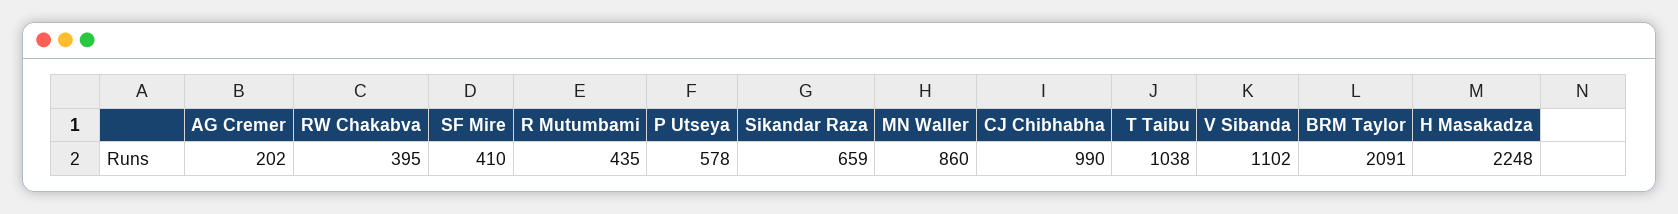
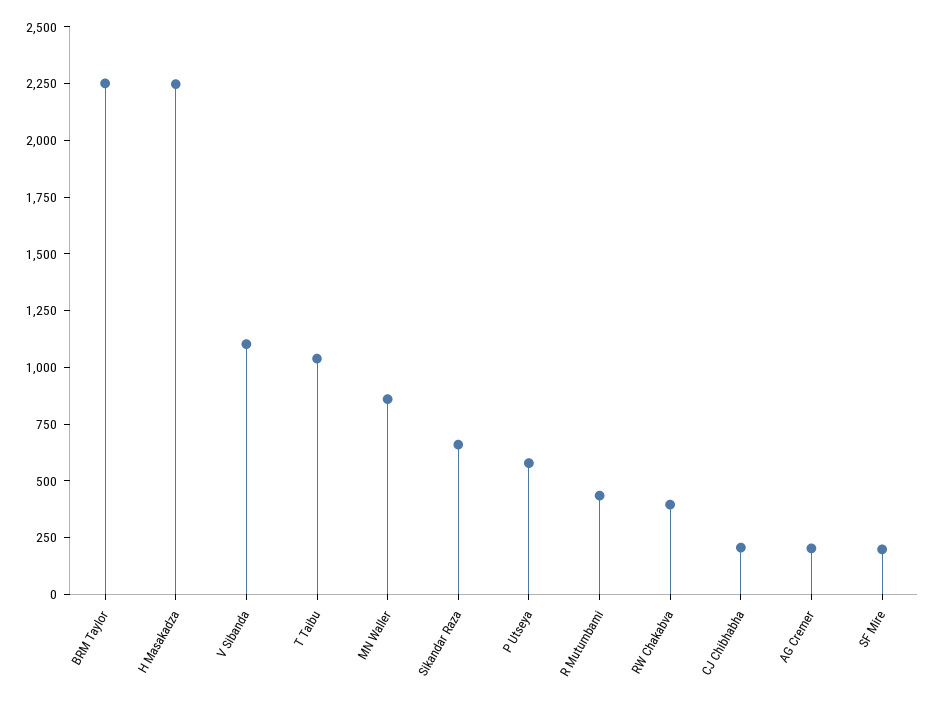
SF Mire: 410 -> 200
CJ Chibhabha: 990 -> 200
BRM Taylor: 2091 -> 2250

